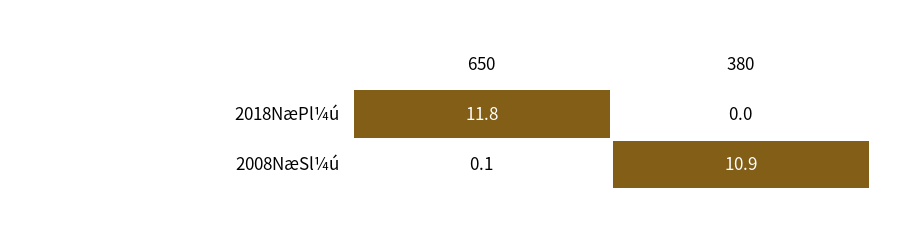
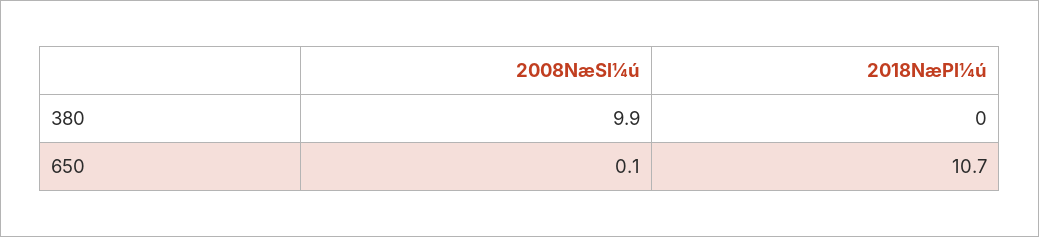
650, 2018NæPl¼ú: 11.8 -> 10.7
380, 2008NæSl¼ú: 10.9 -> 9.9

